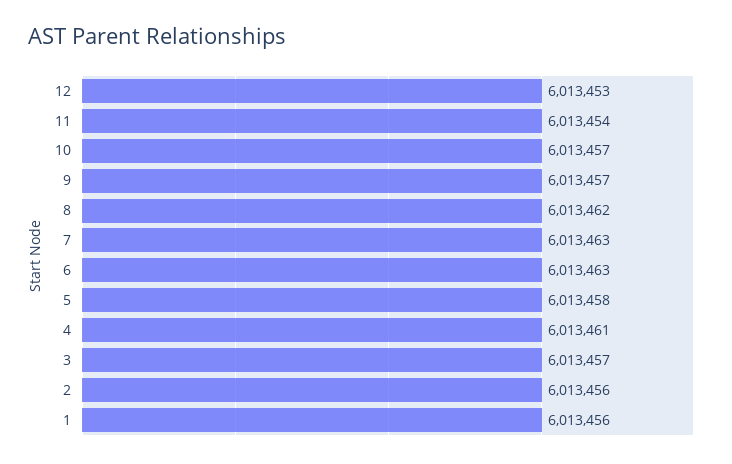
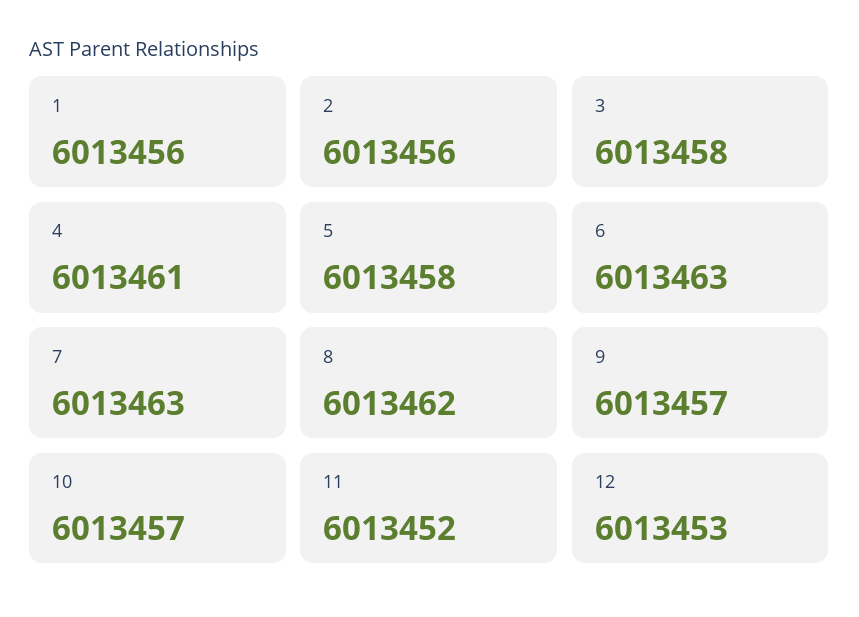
11: 6013454 -> 6013452
3: 6013457 -> 6013458

